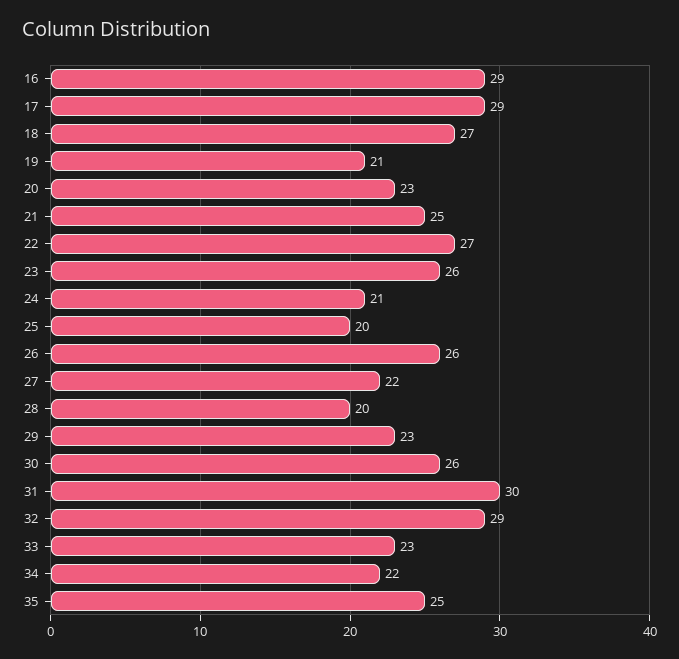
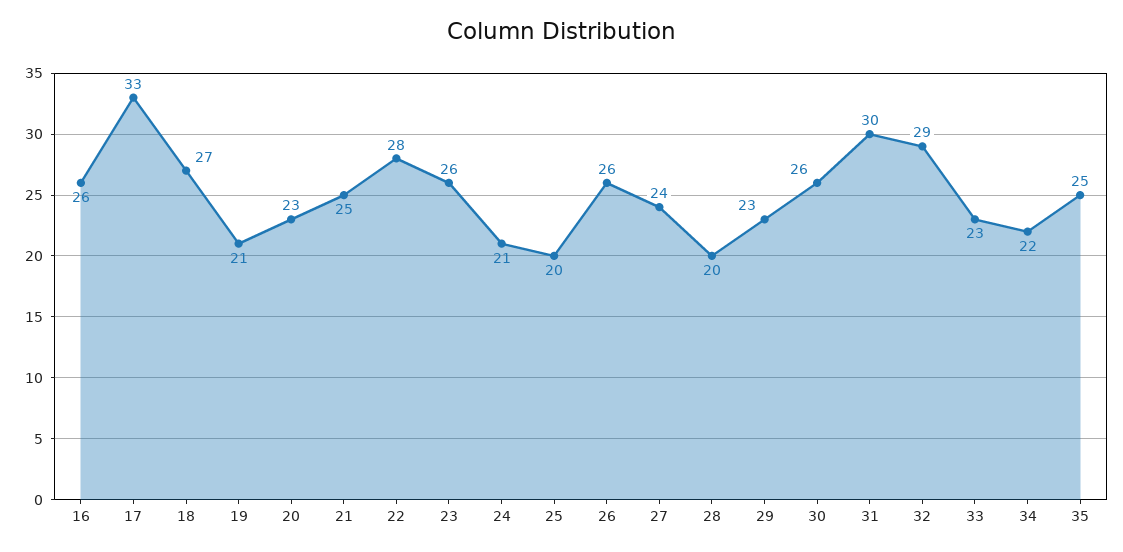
16: 29 -> 26
17: 29 -> 33
22: 27 -> 28
27: 22 -> 24

